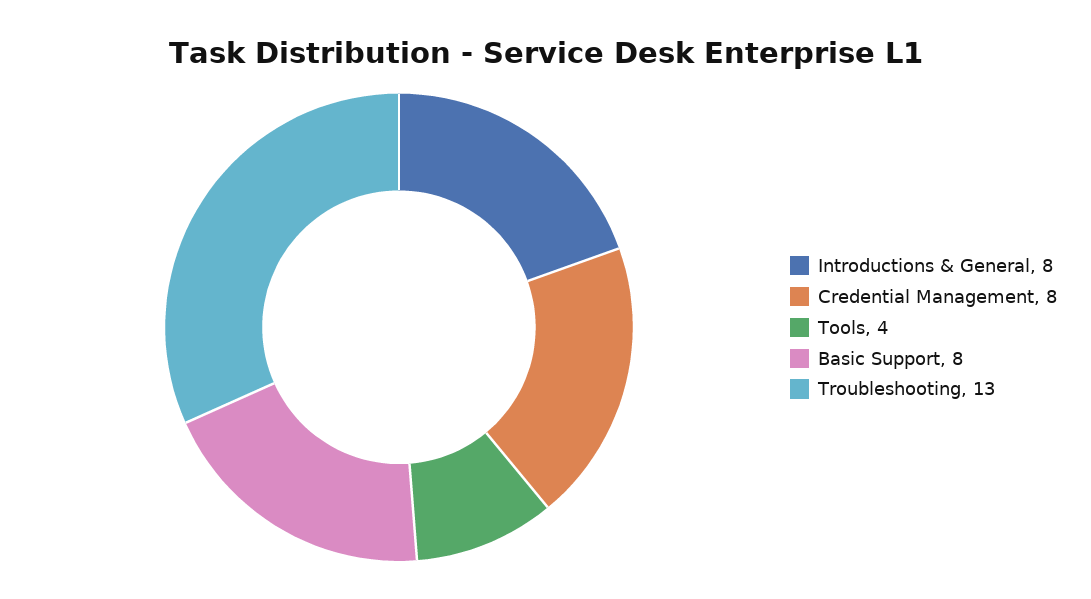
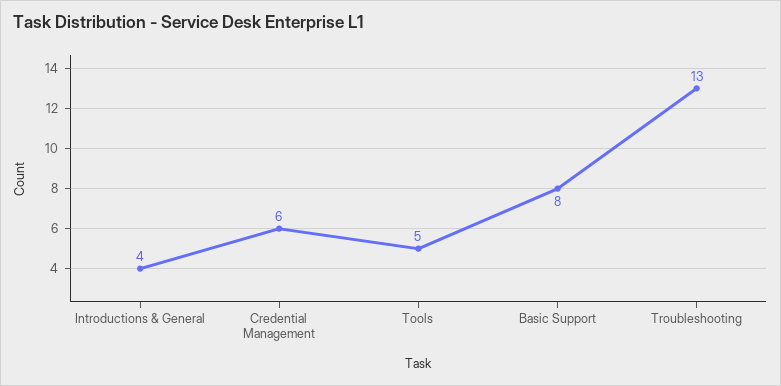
Introductions & General: 8 -> 4
Credential Management: 8 -> 6
Tools: 4 -> 5

